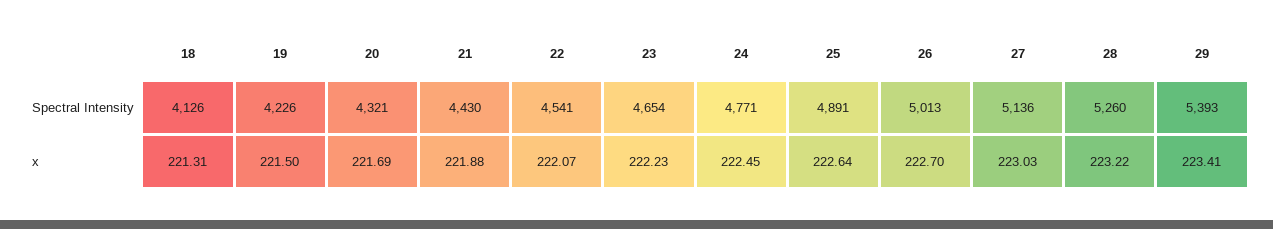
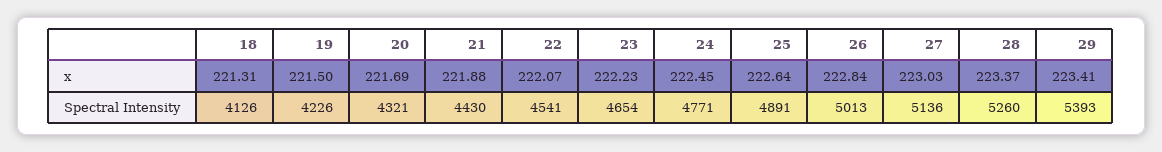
26, x: 222.7 -> 222.84
28, x: 223.22 -> 223.37

